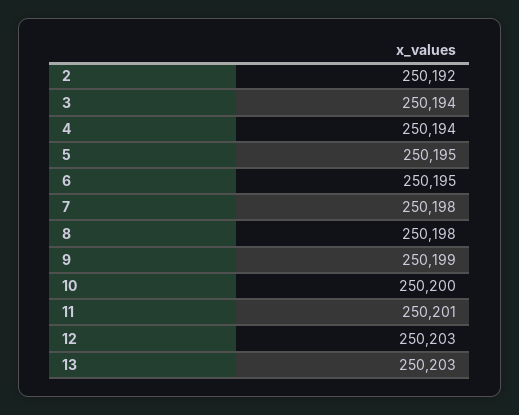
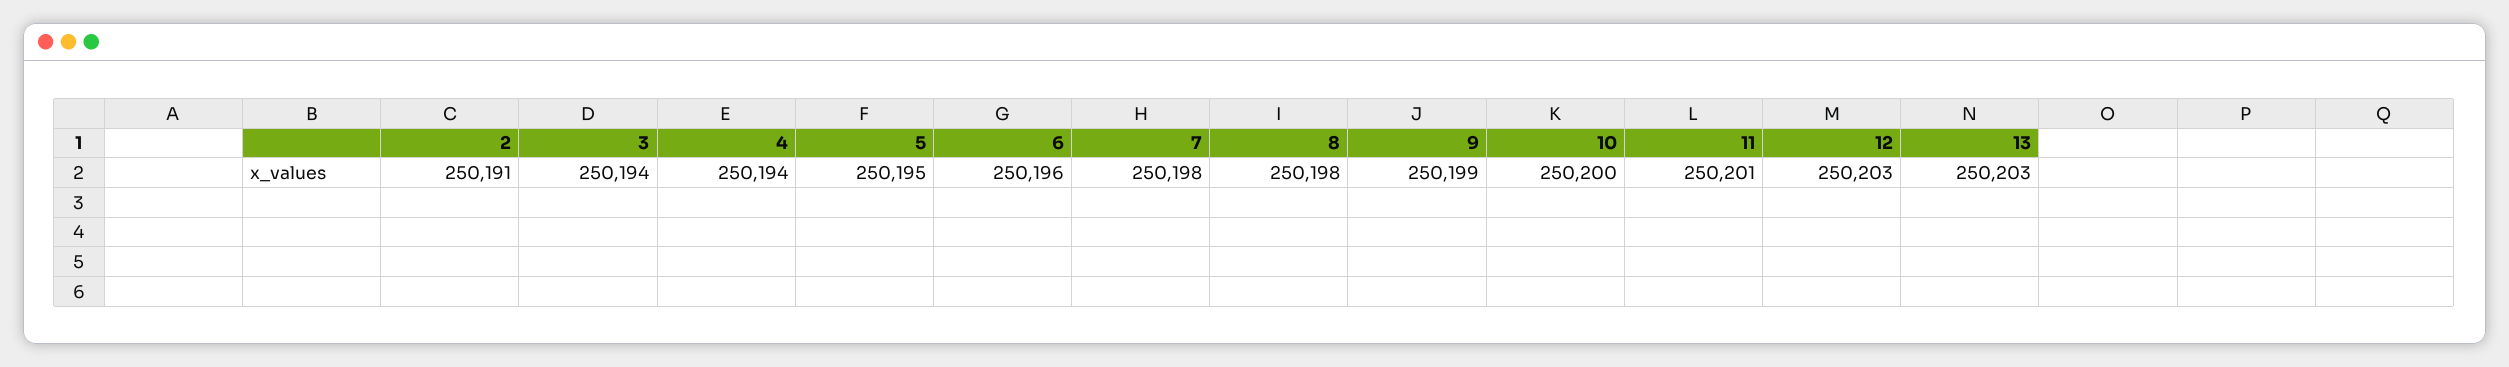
2: 250192 -> 250191
6: 250195 -> 250196

